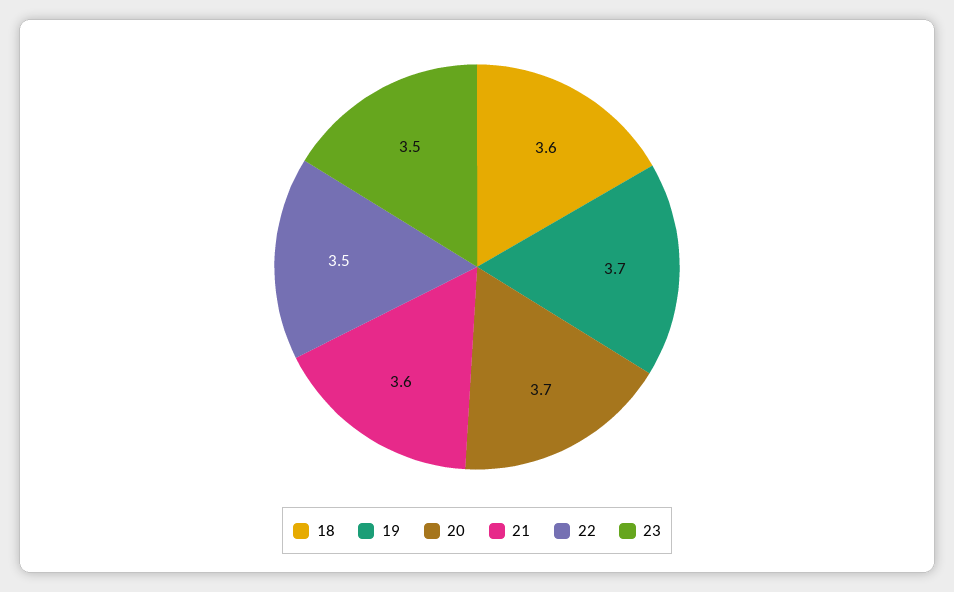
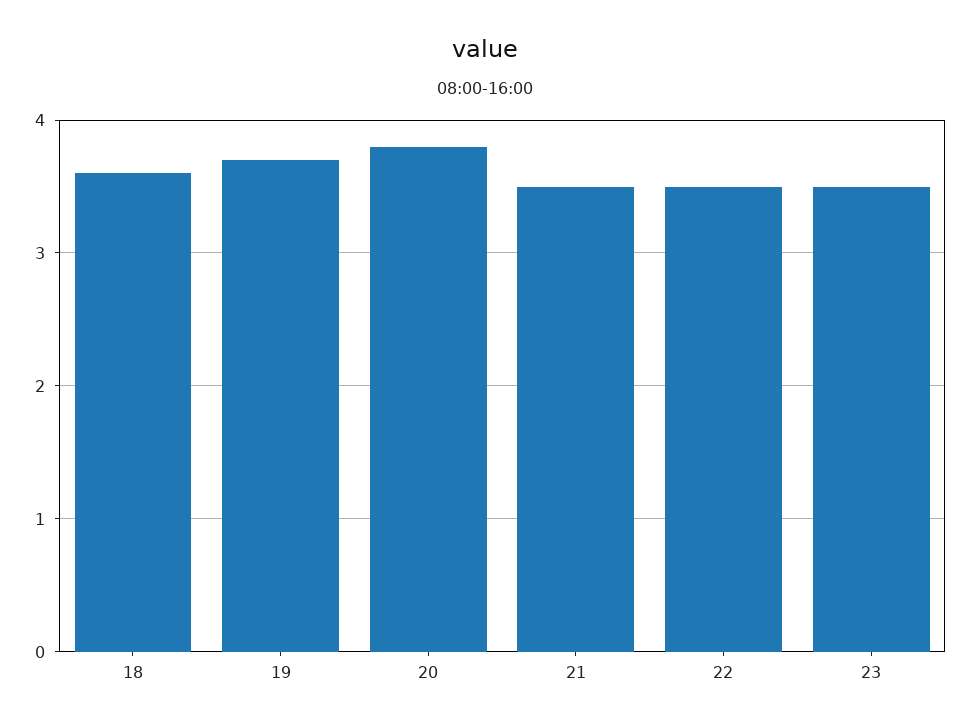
20: 3.7 -> 3.8
21: 3.6 -> 3.5

